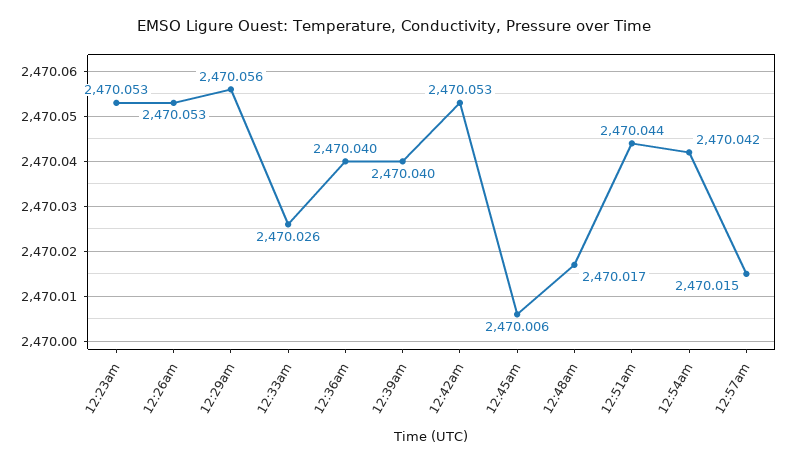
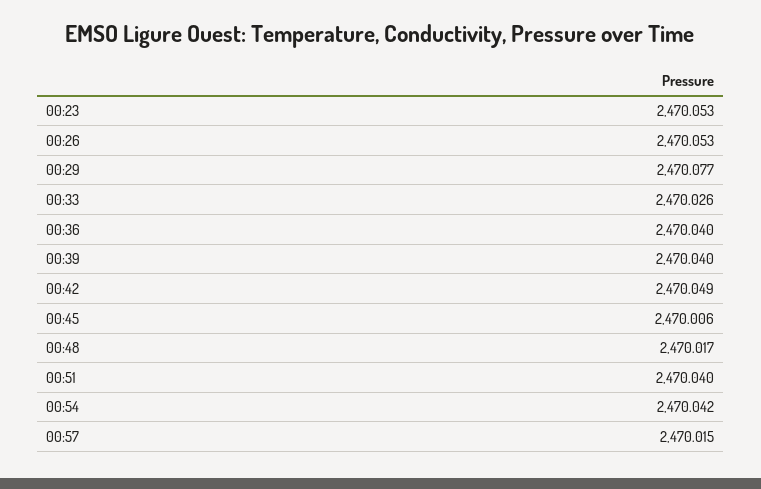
12:29am: 2470.056 -> 2470.077
12:42am: 2470.053 -> 2470.049
12:51am: 2470.044 -> 2470.04

